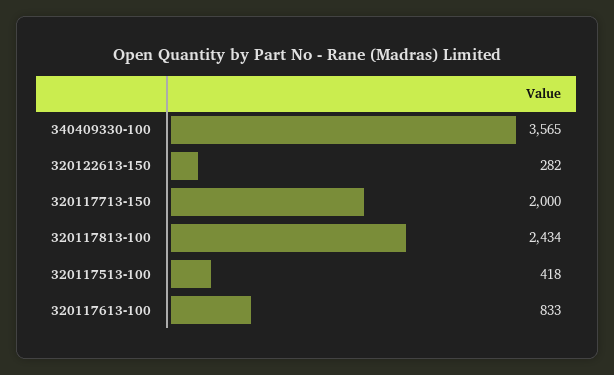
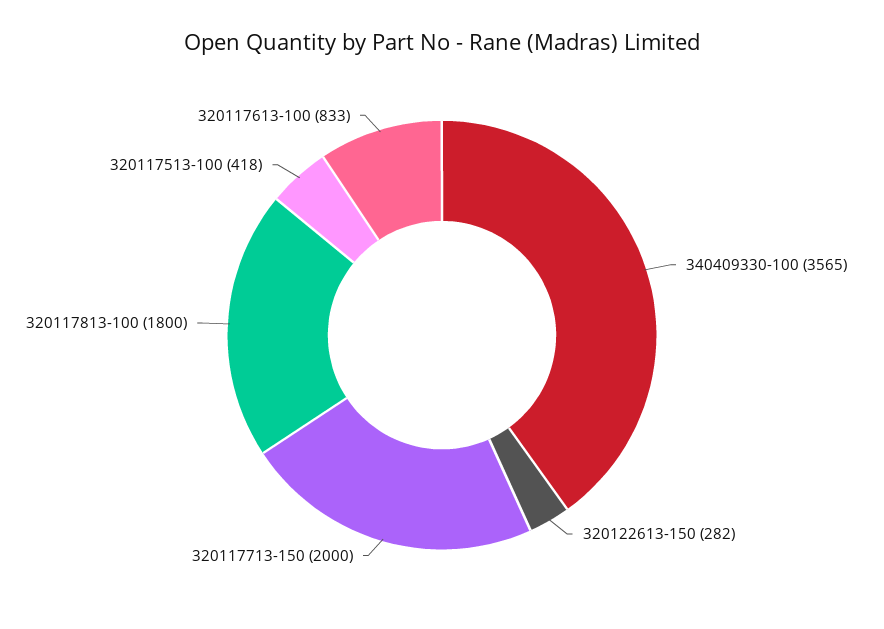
320117813-100: 2434 -> 1800

